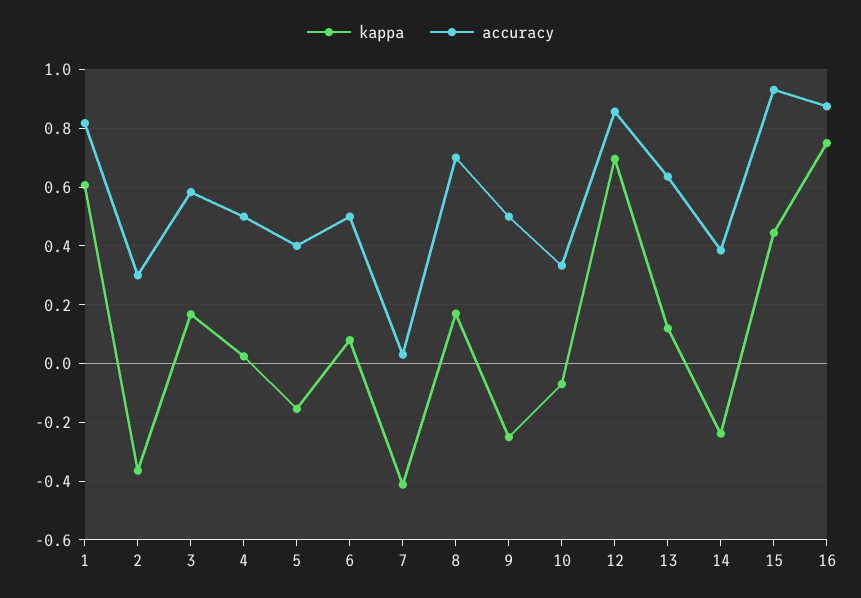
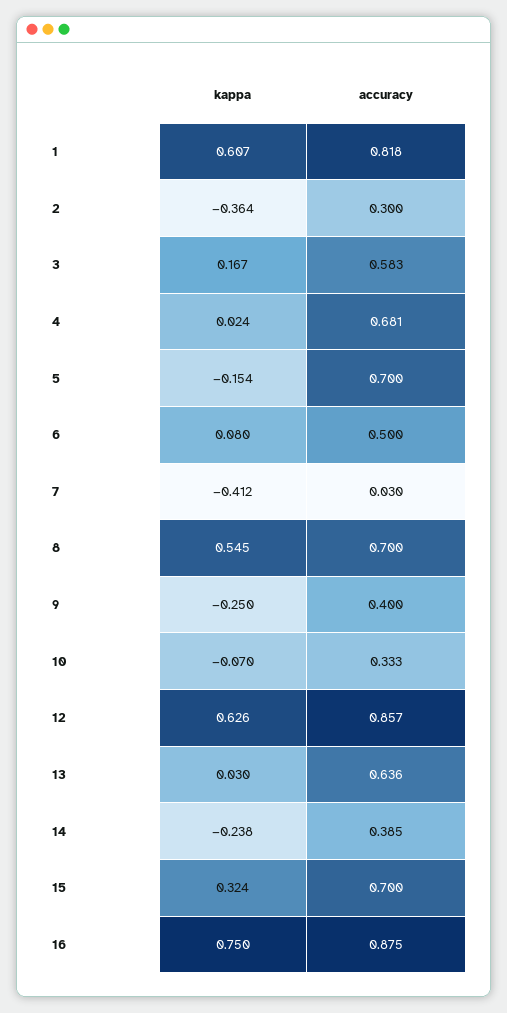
accuracy, 4: 0.5 -> 0.681
accuracy, 5: 0.4 -> 0.7
kappa, 8: 0.175 -> 0.545
accuracy, 9: 0.5 -> 0.4
kappa, 12: 0.7 -> 0.626
kappa, 13: 0.125 -> 0.03
kappa, 15: 0.45 -> 0.324
accuracy, 15: 0.925 -> 0.7

